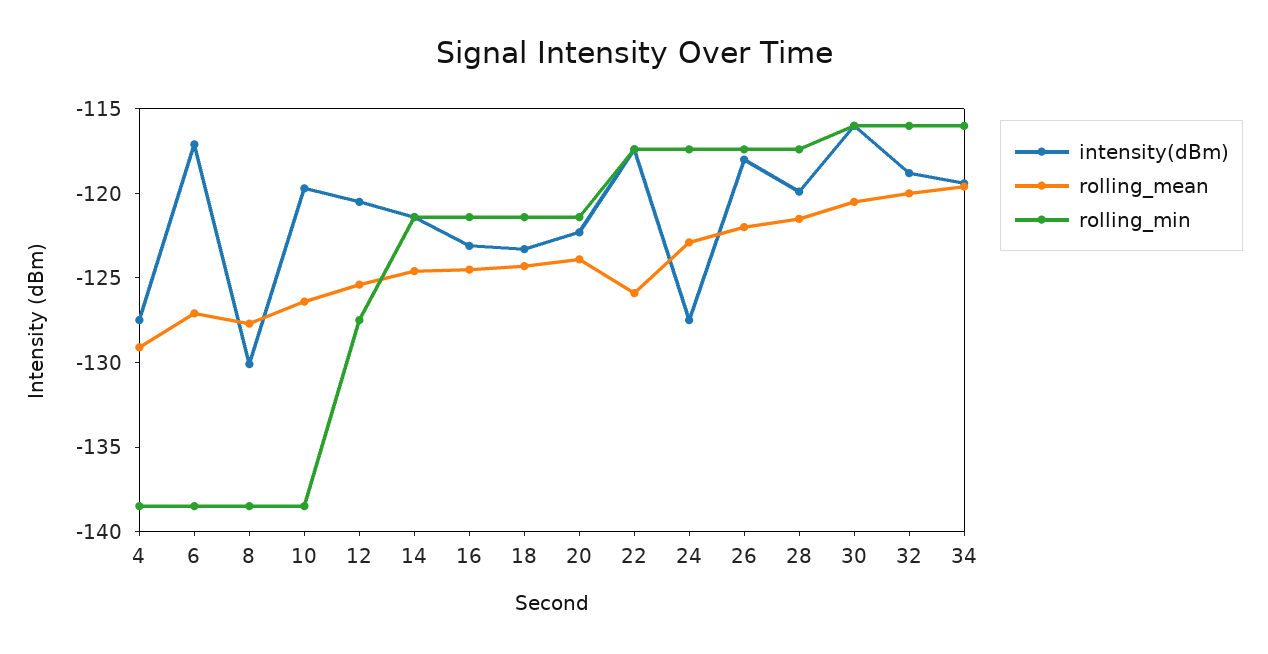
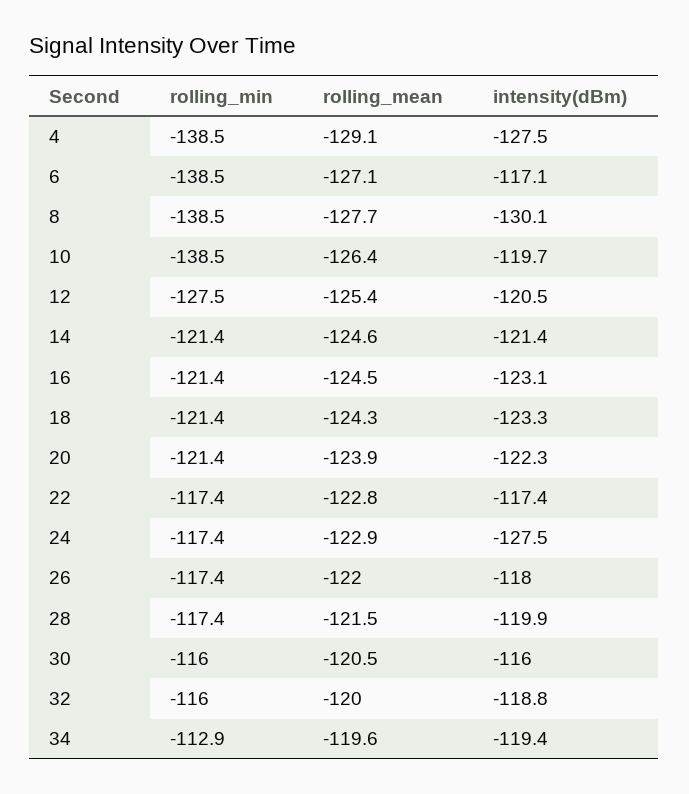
rolling_mean, 22: -126 -> -122.8
rolling_min, 34: -116 -> -112.9

